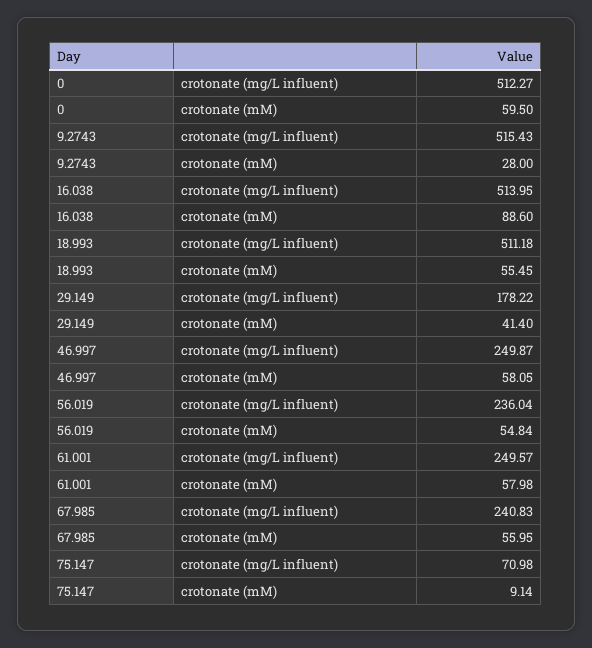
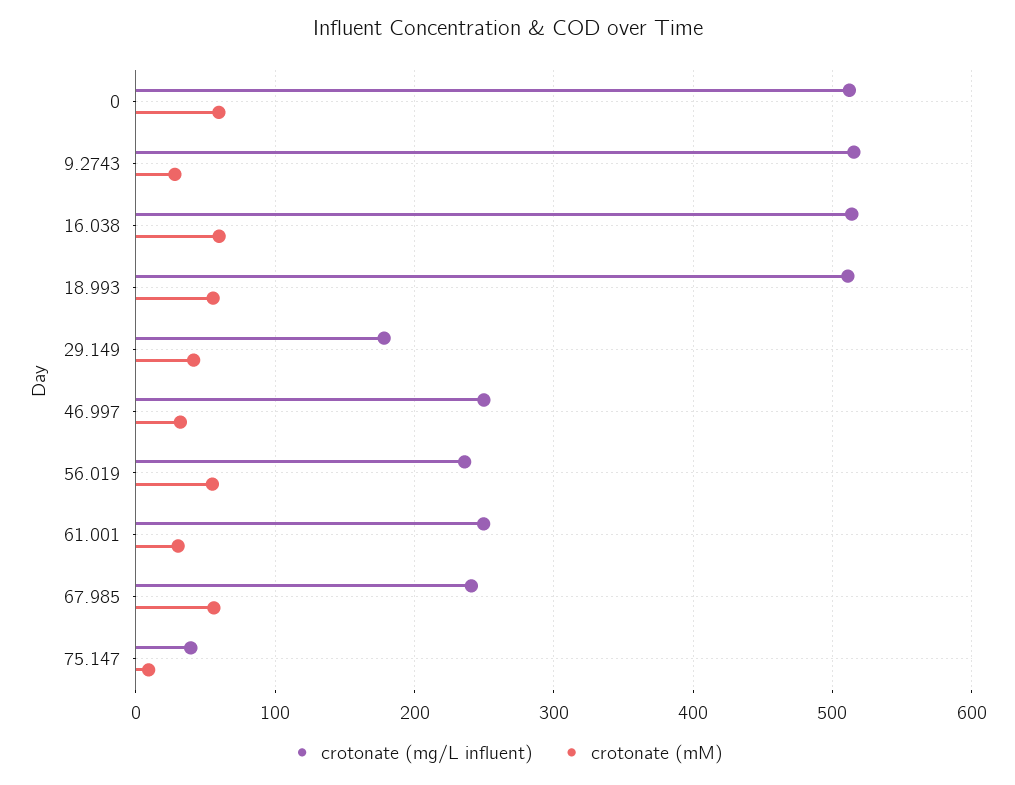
crotonate (mM), 16.038: 88.6 -> 60
crotonate (mM), 46.997: 58.05 -> 30
crotonate (mM), 61.001: 57.98 -> 30
crotonate (mg/L influent), 75.147: 70.98 -> 40

